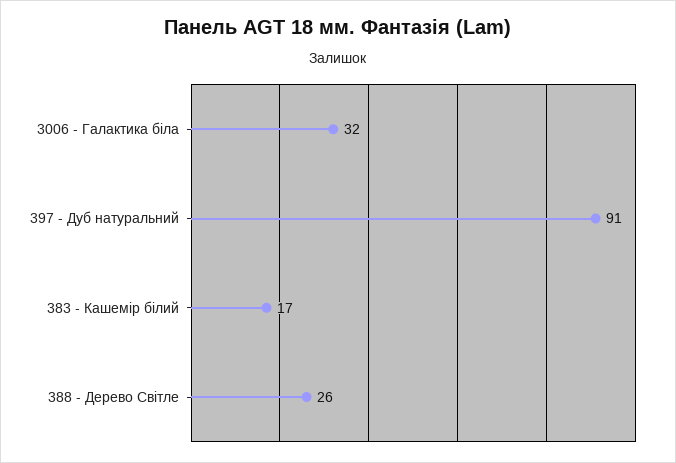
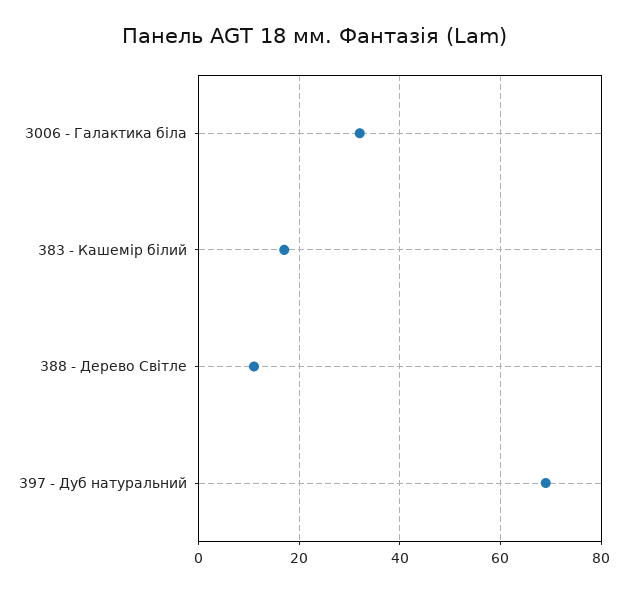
397 - Дуб натуральний: 91 -> 70
388 - Дерево Світле: 26 -> 10

